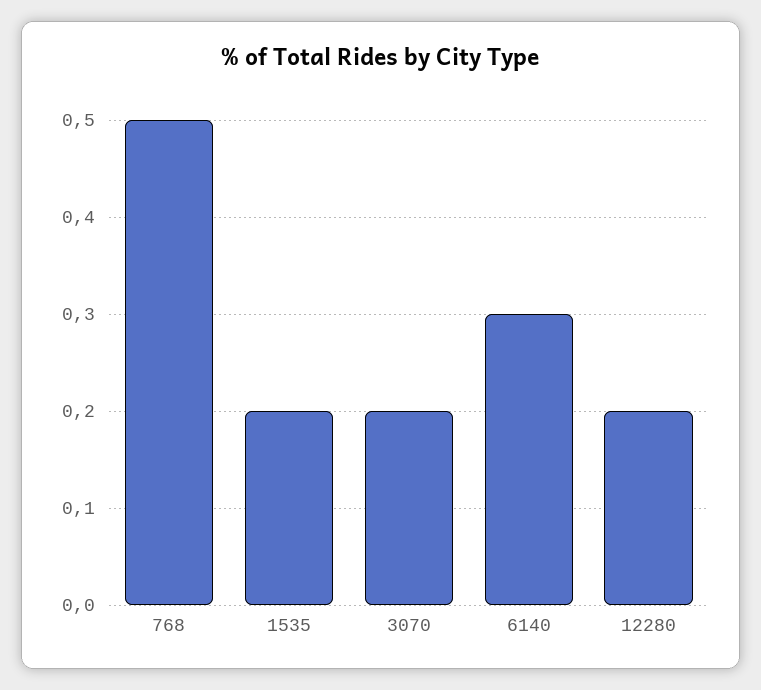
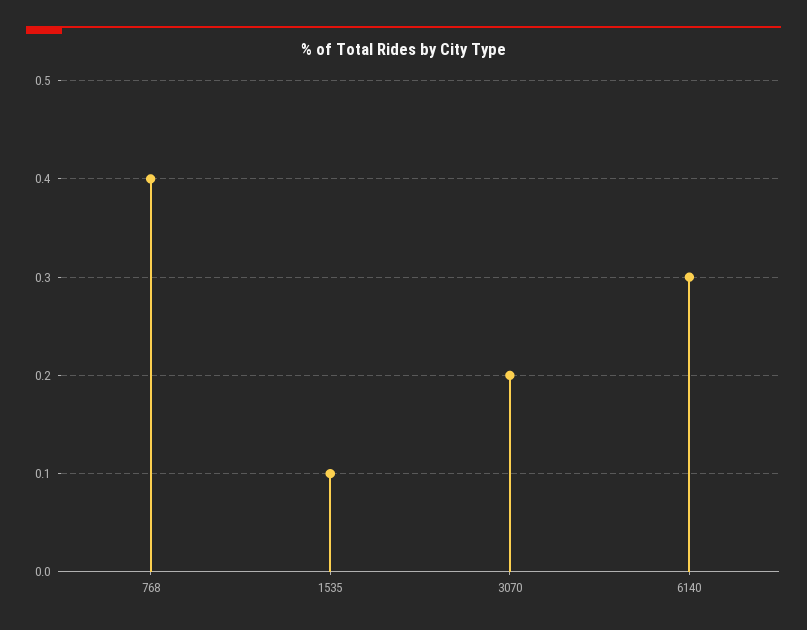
768: 0.5 -> 0.4
1535: 0.2 -> 0.1
12280: 0.2 -> none

